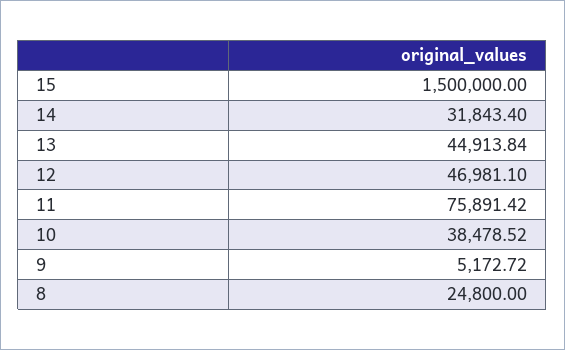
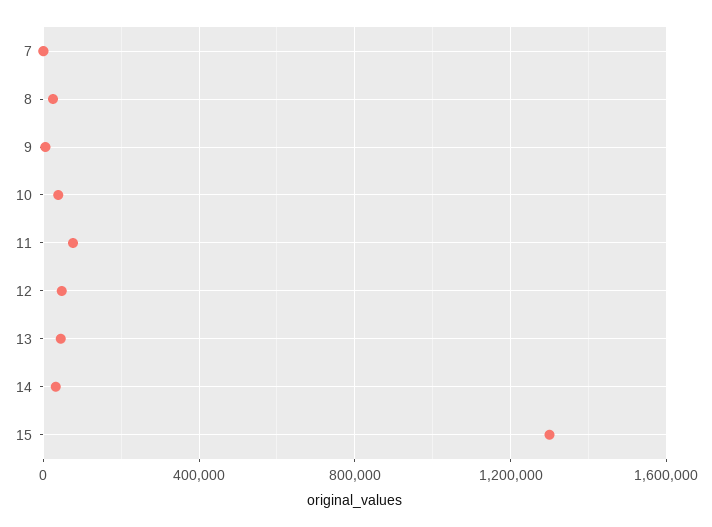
15: 1500000 -> 1300000
7: none -> 0

